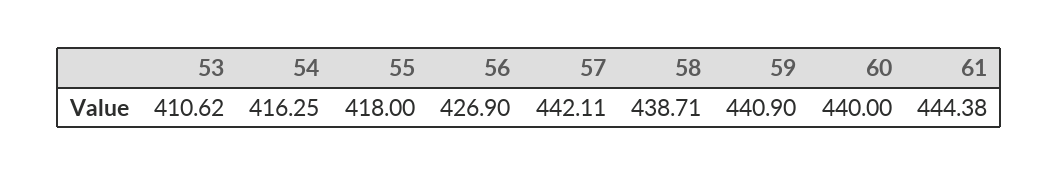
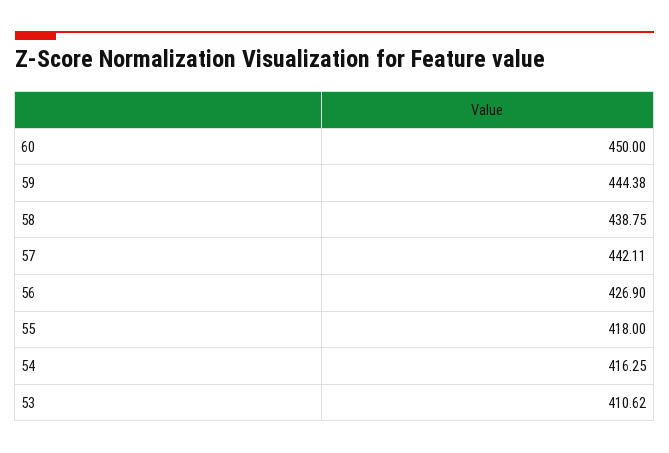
58: 438.71 -> 438.75
59: 440.9 -> 444.38
60: 440 -> 450
61: 444.38 -> none

